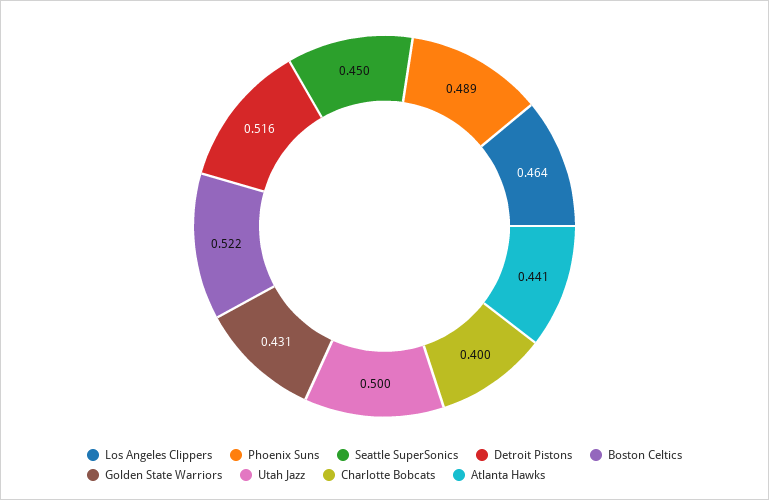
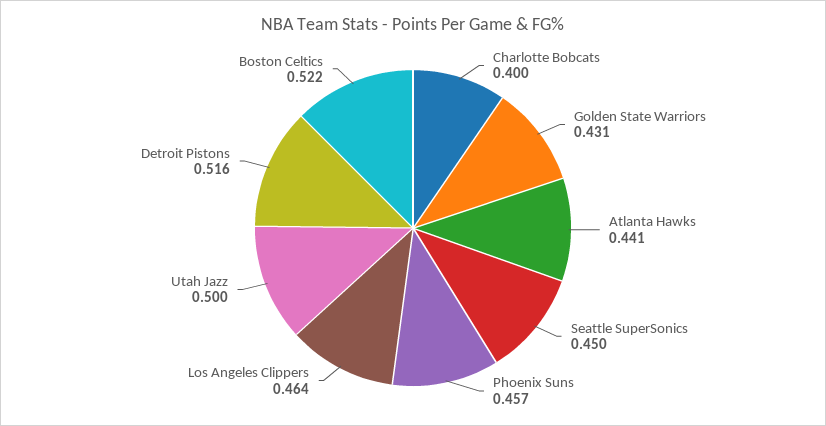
Phoenix Suns: 0.489 -> 0.457

